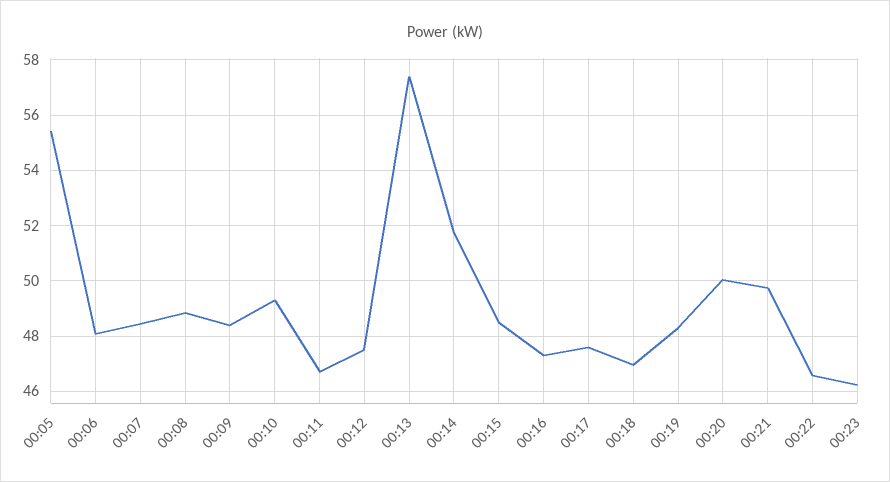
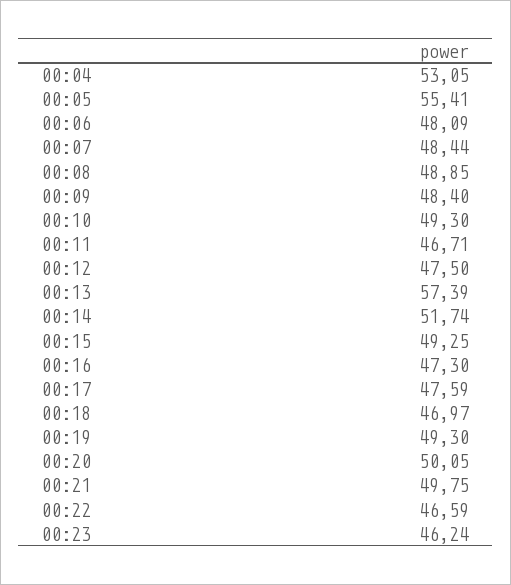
00:15: 48.5 -> 49.25
00:19: 48.25 -> 49.3
00:04: none -> 53.05

